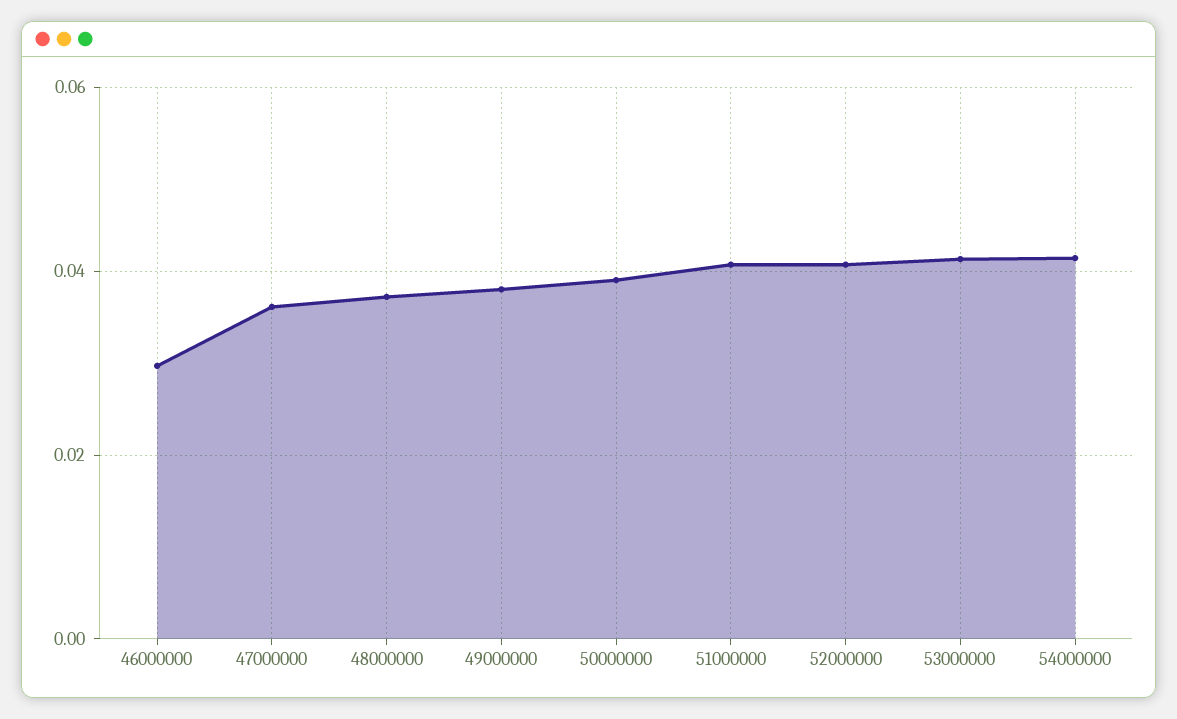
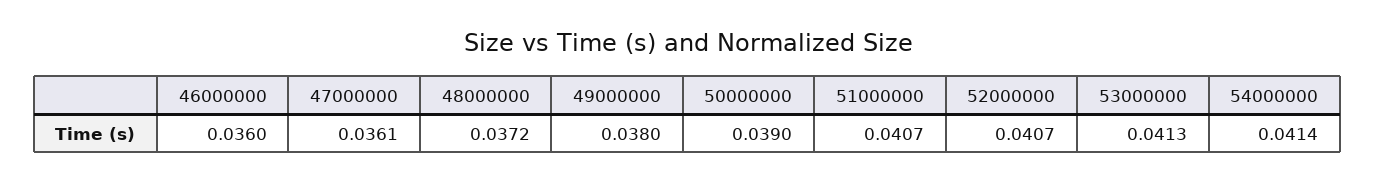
46000000: 0.03 -> 0.036

